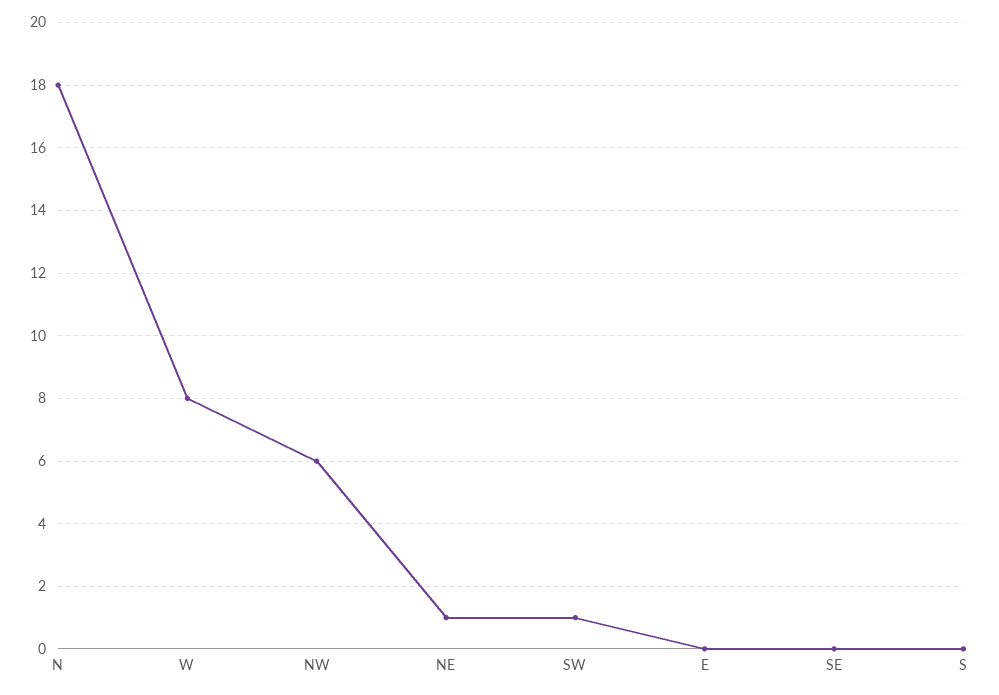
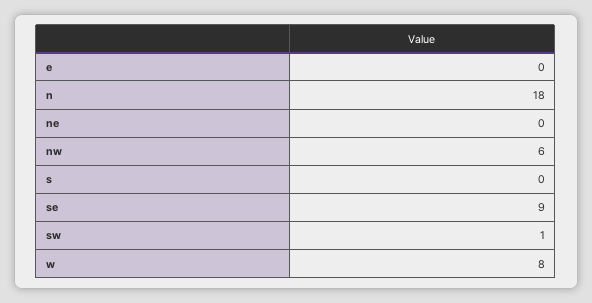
NE: 1 -> 0
SE: 0 -> 9

